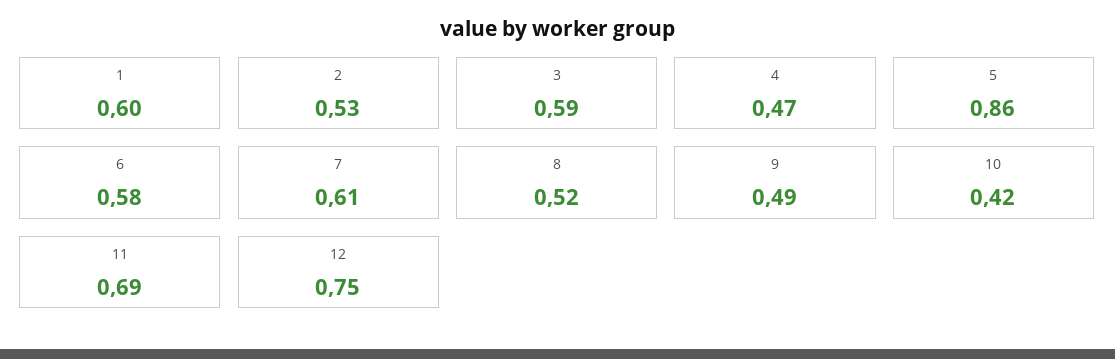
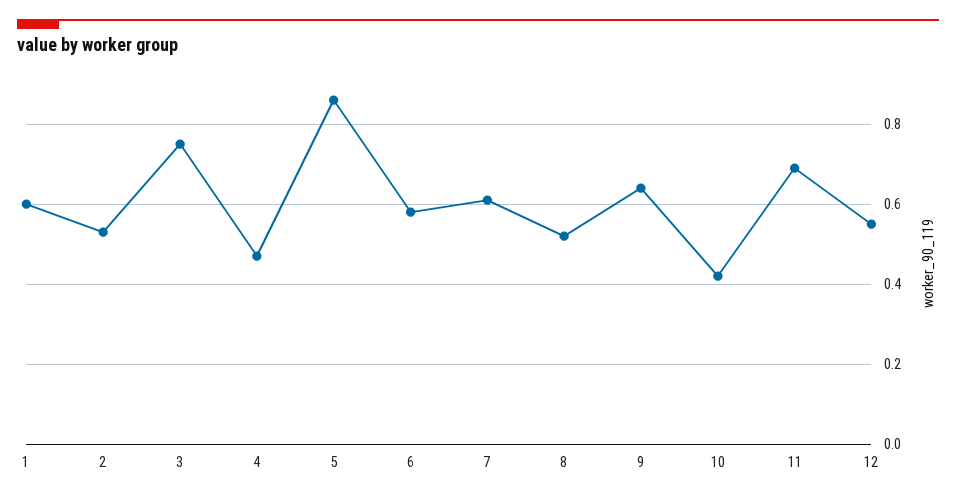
3: 0.59 -> 0.75
9: 0.49 -> 0.65
12: 0.75 -> 0.55

